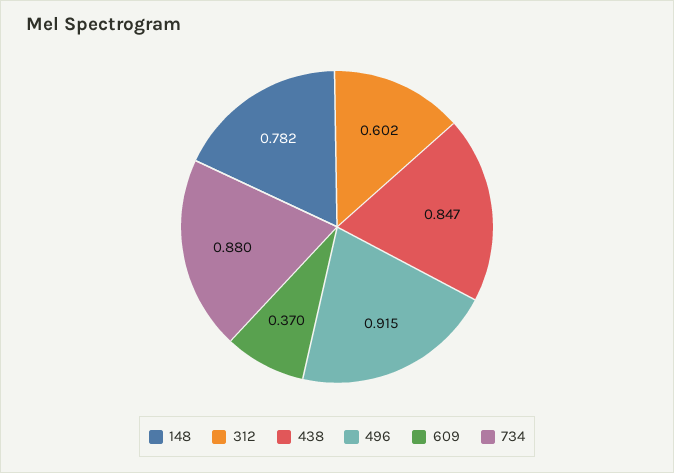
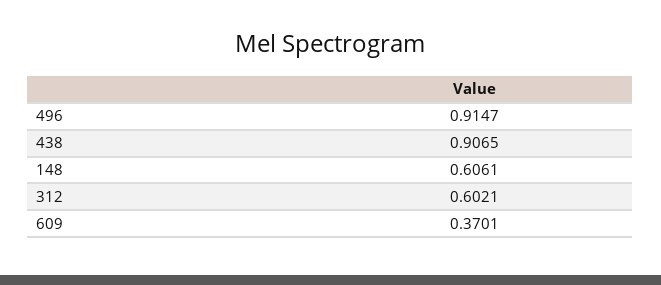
148: 0.782 -> 0.6061
438: 0.847 -> 0.9065
734: 0.88 -> none

